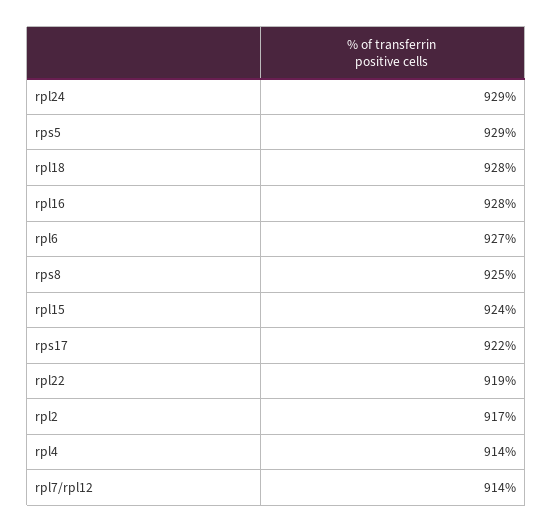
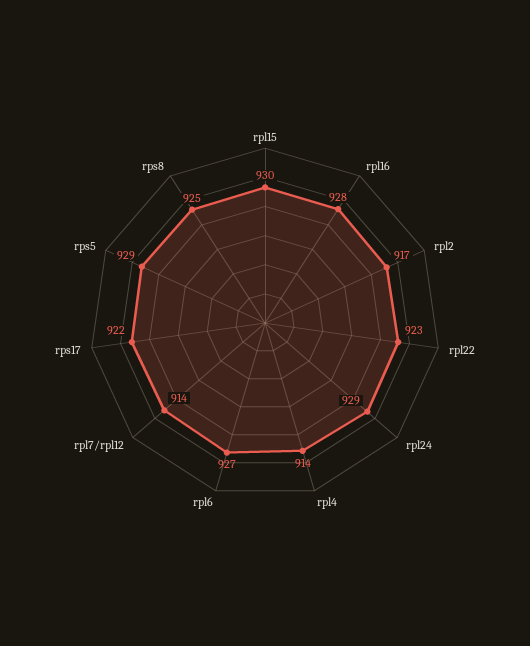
rpl18: 928 -> none
rpl15: 924 -> 930
rpl22: 919 -> 923

